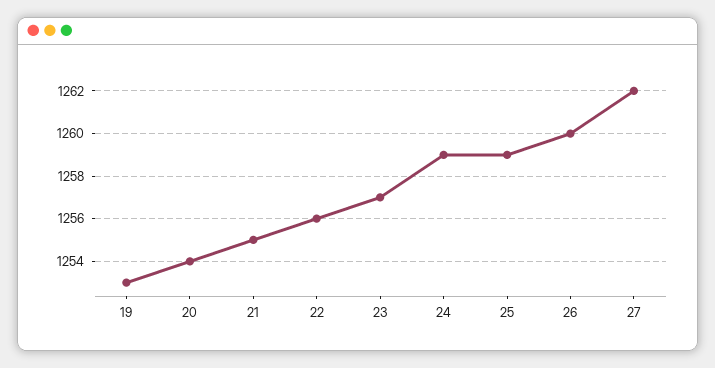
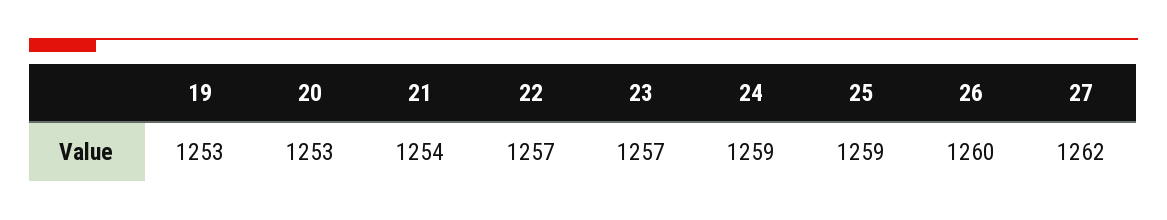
20: 1254 -> 1253
21: 1255 -> 1254
22: 1256 -> 1257

